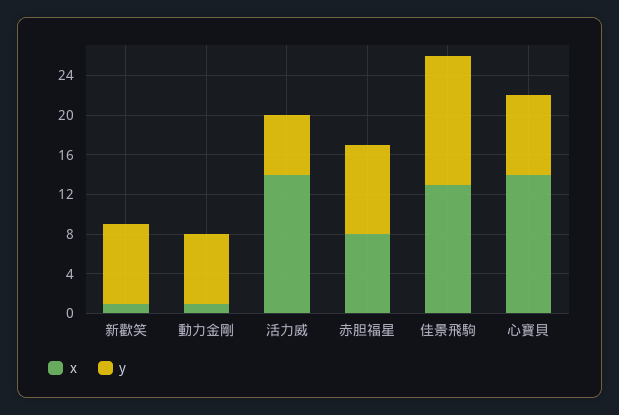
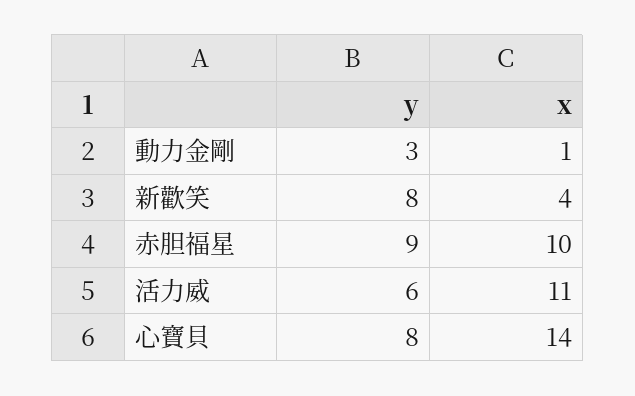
x, 新歡笑: 1 -> 4
y, 動力金剛: 7 -> 3
x, 活力威: 14 -> 11
x, 赤胆福星: 8 -> 10
x, 佳景飛駒: 13 -> none
y, 佳景飛駒: 13 -> none

